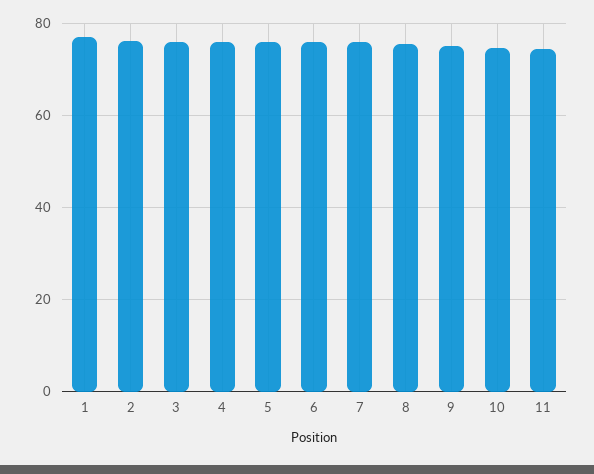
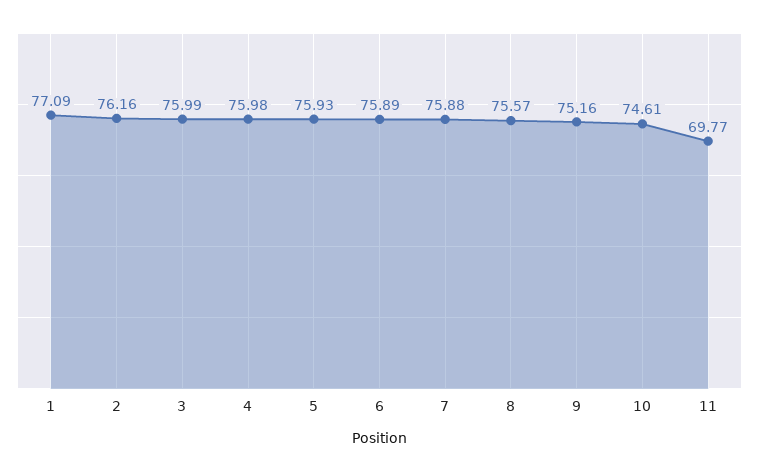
11: 74 -> 69.77

